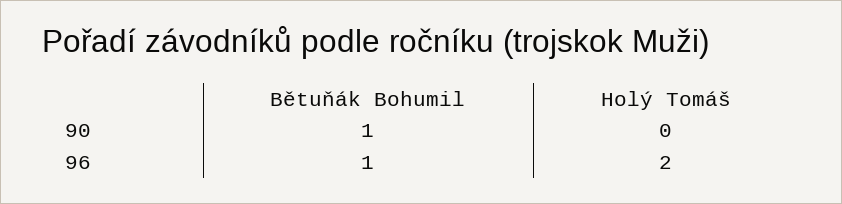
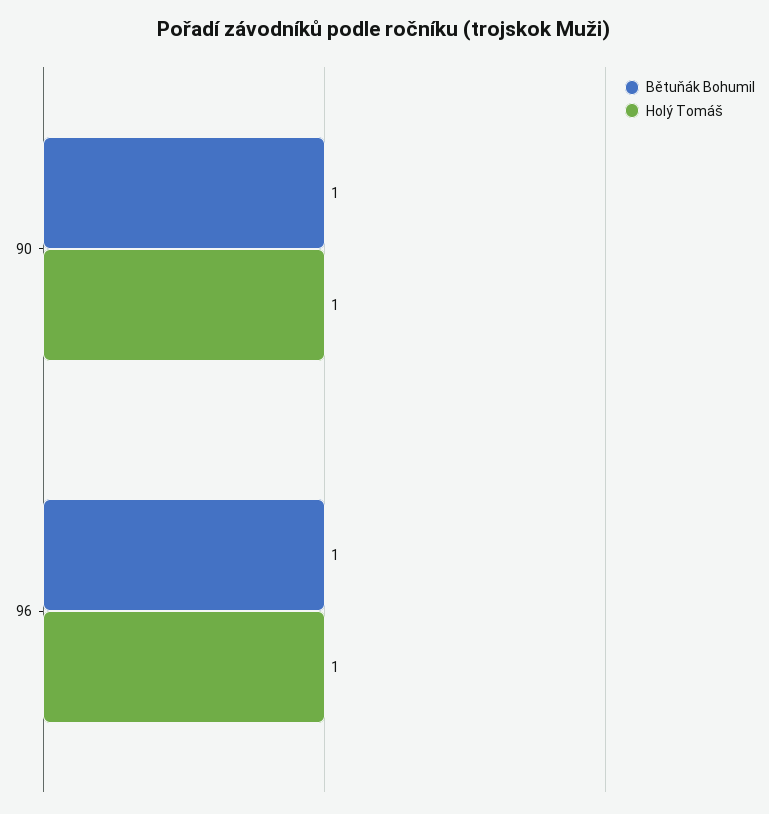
Holý Tomáš, 90: 0 -> 1
Holý Tomáš, 96: 2 -> 1

